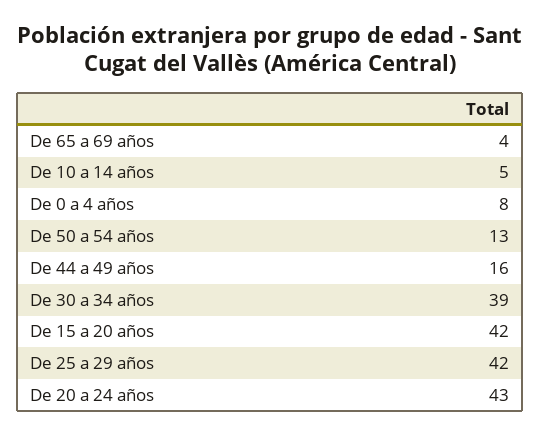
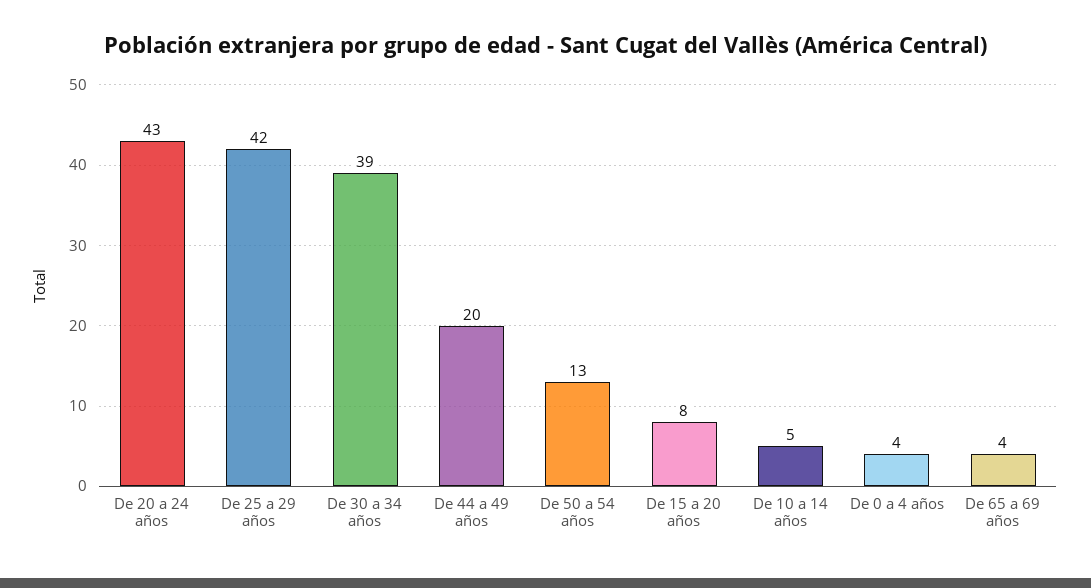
De 0 a 4 años: 8 -> 4
De 44 a 49 años: 16 -> 20
De 15 a 20 años: 42 -> 8

